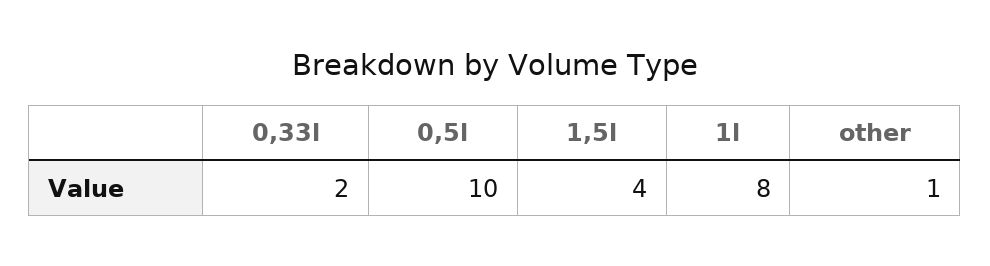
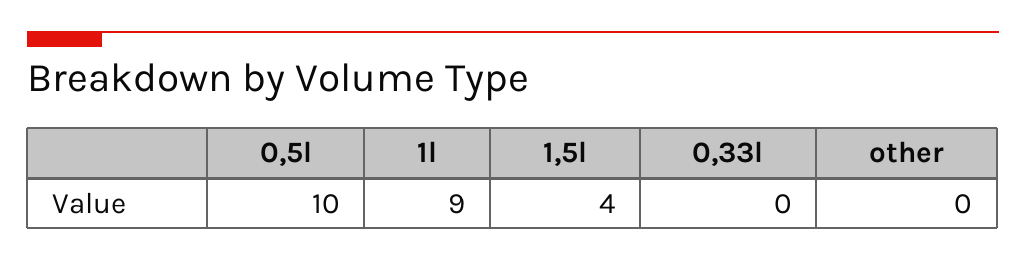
0,33l: 2 -> 0
1l: 8 -> 9
other: 1 -> 0

